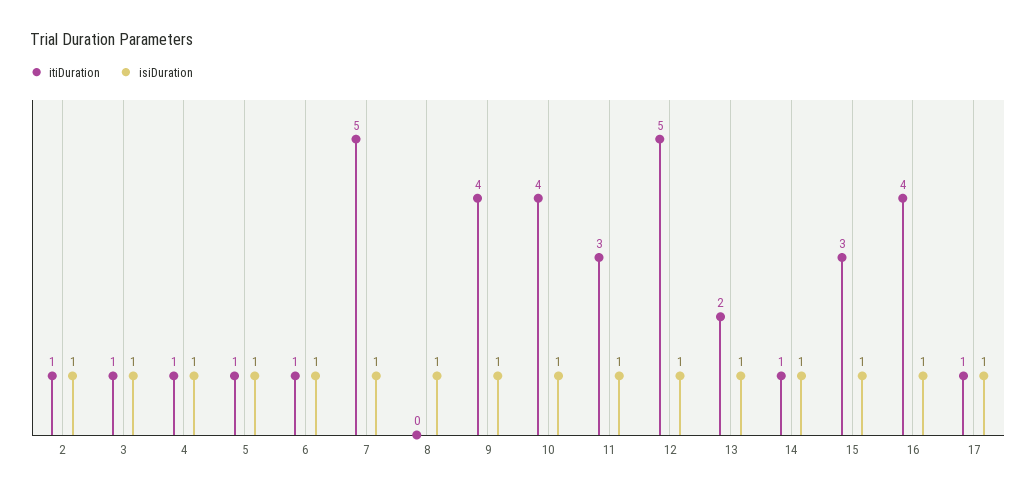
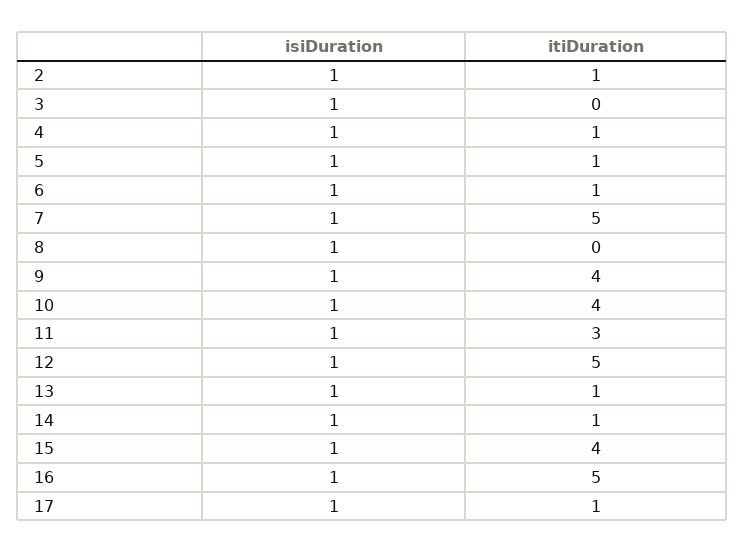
itiDuration, 3: 1 -> 0
itiDuration, 13: 2 -> 1
itiDuration, 15: 3 -> 4
itiDuration, 16: 4 -> 5

